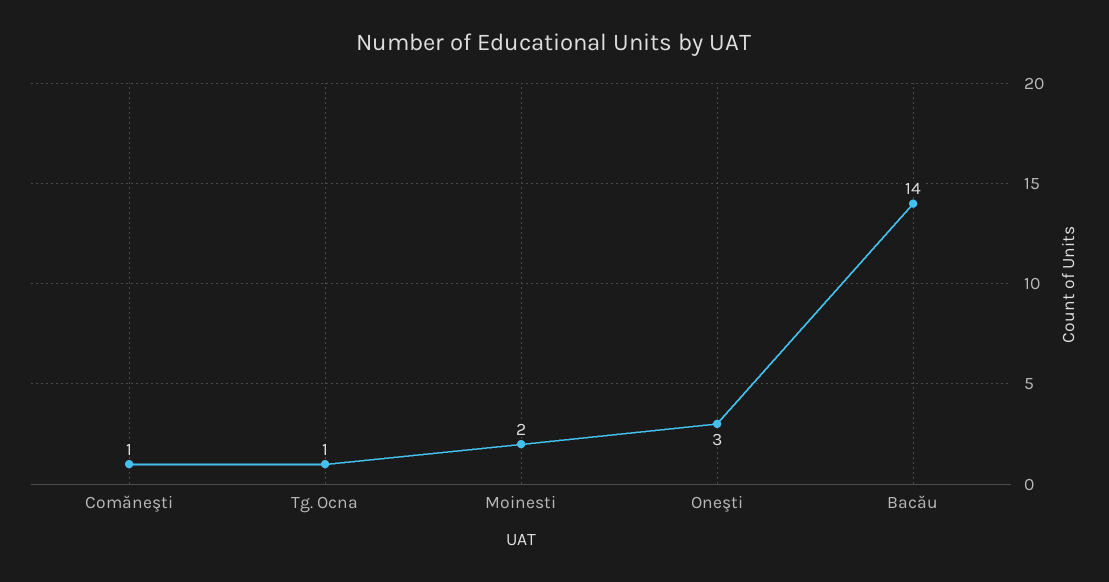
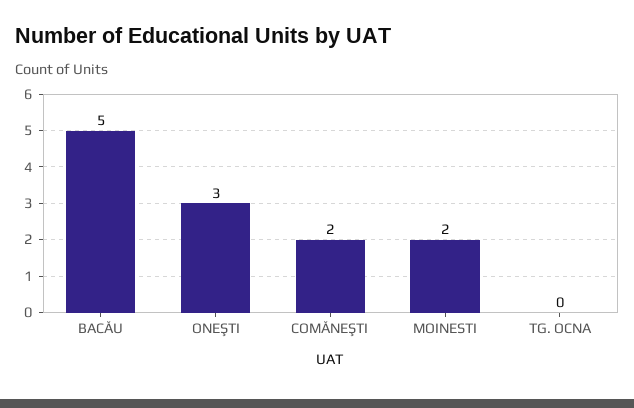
Comăneşti: 1 -> 2
Tg. Ocna: 1 -> 0
Bacău: 14 -> 5

